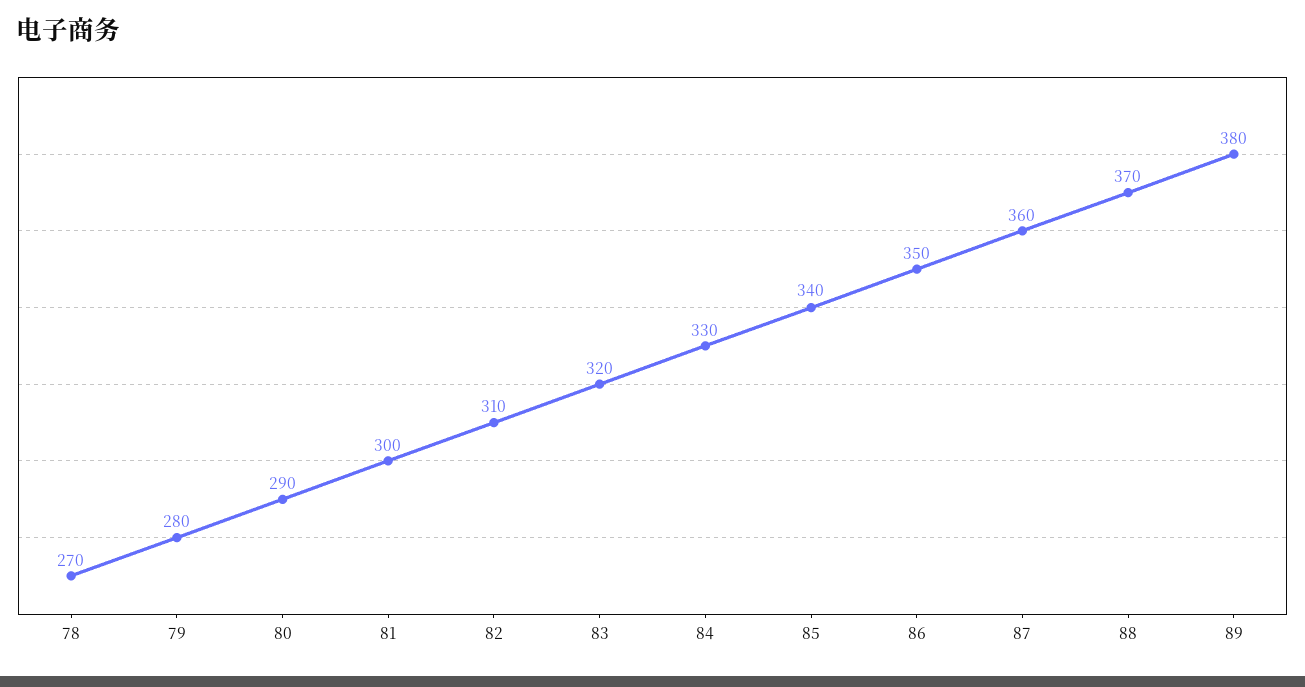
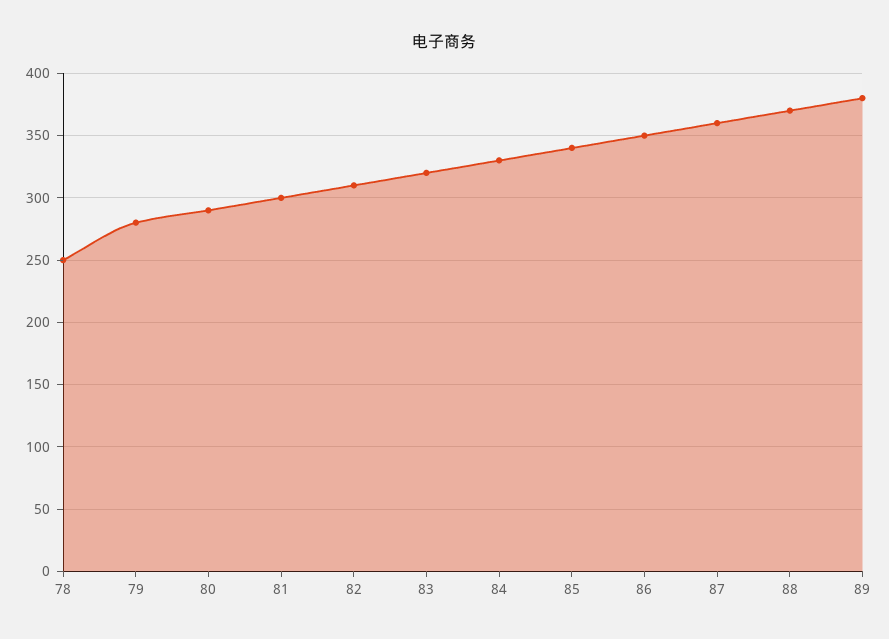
78: 270 -> 250

